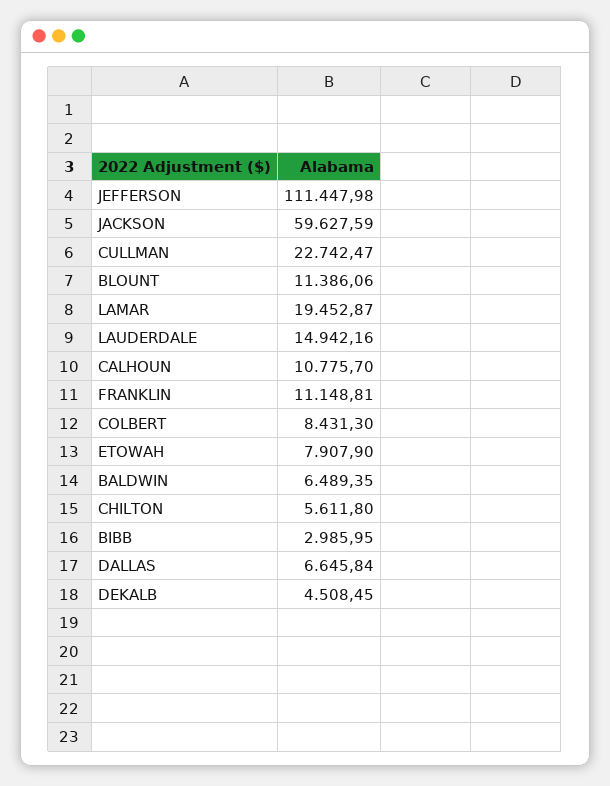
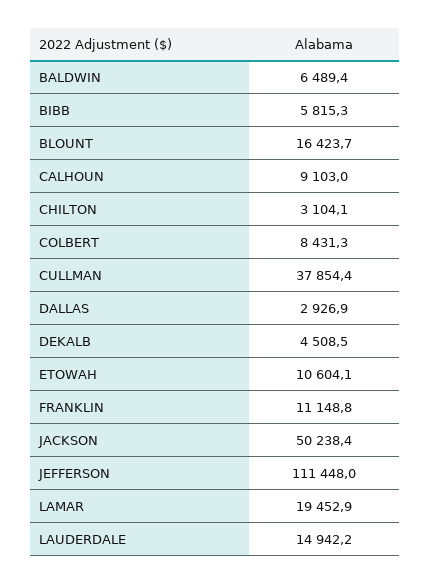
JACKSON: 59627.59 -> 50238.4
CULLMAN: 22742.47 -> 37854.4
BLOUNT: 11386.06 -> 16423.7
CALHOUN: 10775.7 -> 9103
ETOWAH: 7907.9 -> 10604.1
CHILTON: 5611.8 -> 3104.1
BIBB: 2985.95 -> 5815.3
DALLAS: 6645.84 -> 2926.9

